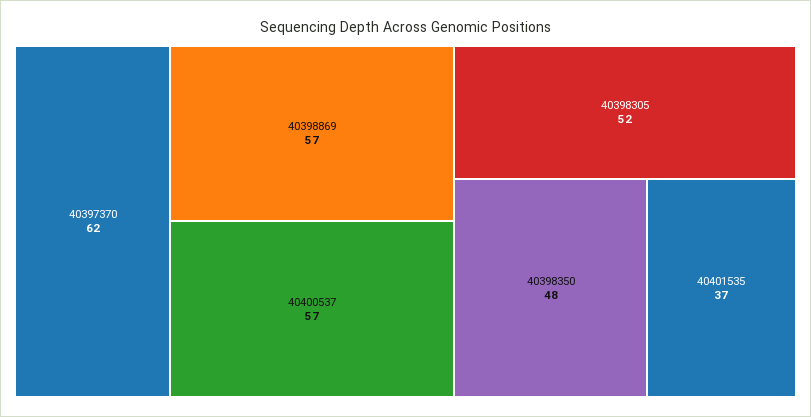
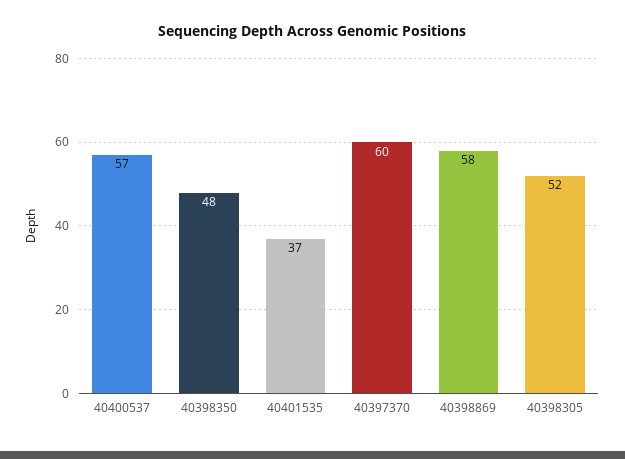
40397370: 62 -> 60
40398869: 57 -> 58

